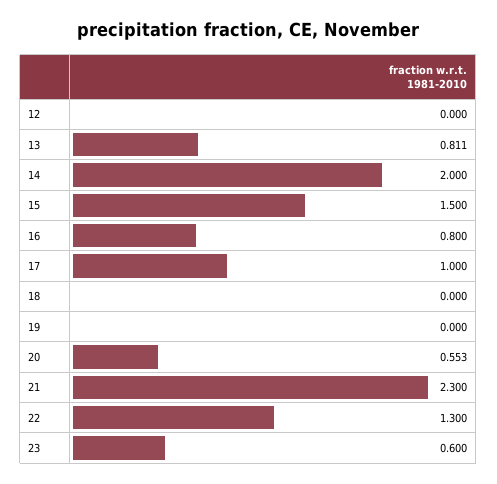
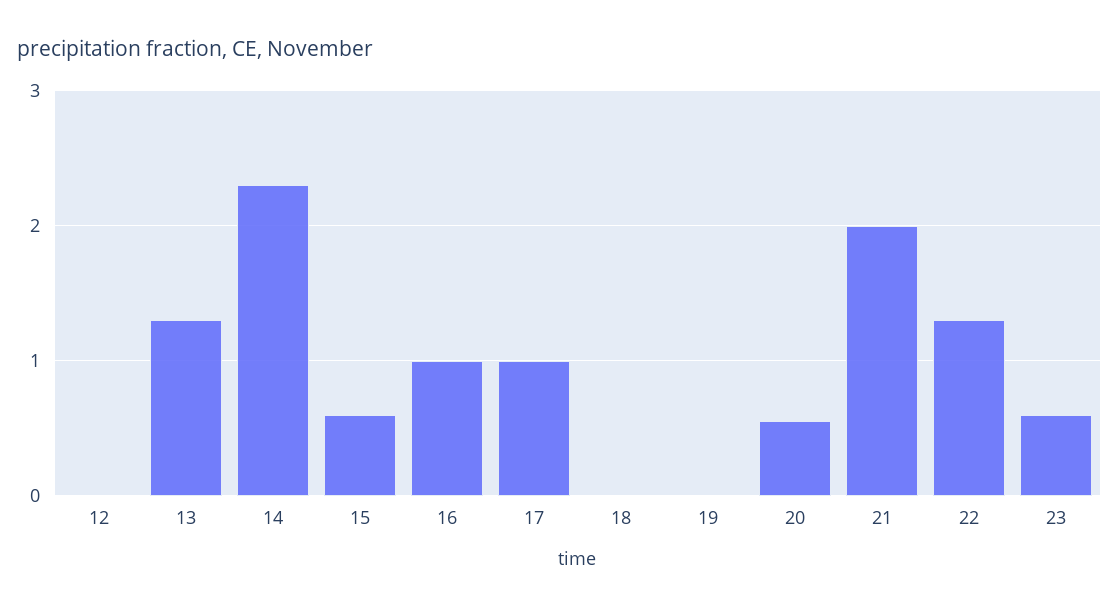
13: 0.811 -> 1.3
14: 2 -> 2.3
15: 1.5 -> 0.6
16: 0.8 -> 1
21: 2.3 -> 2

